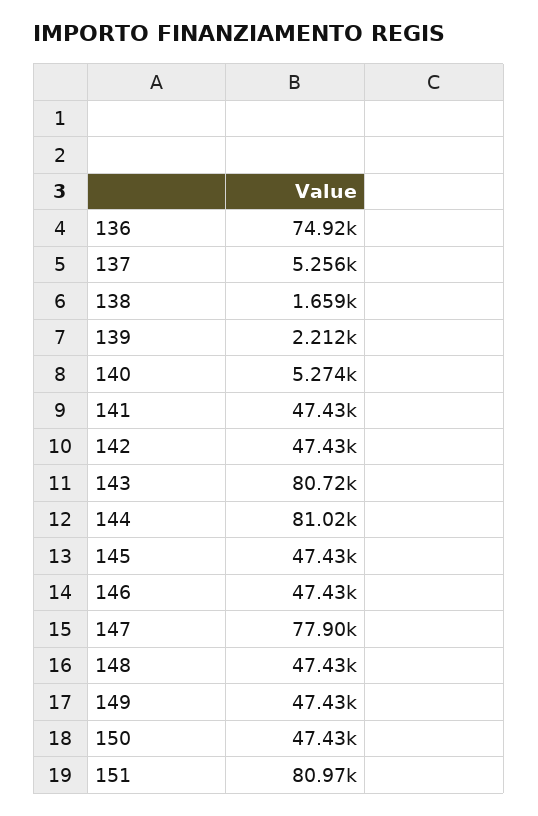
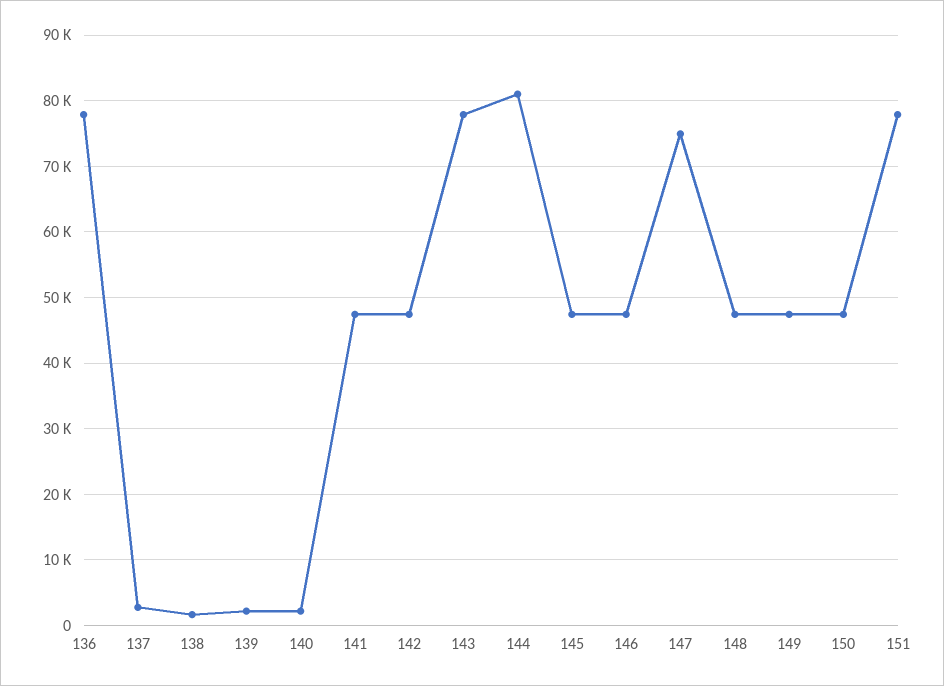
136: 74920 -> 78000
137: 5256 -> 3000
140: 5274 -> 2000
143: 80720 -> 78000
147: 77900 -> 75000
151: 80970 -> 78000

